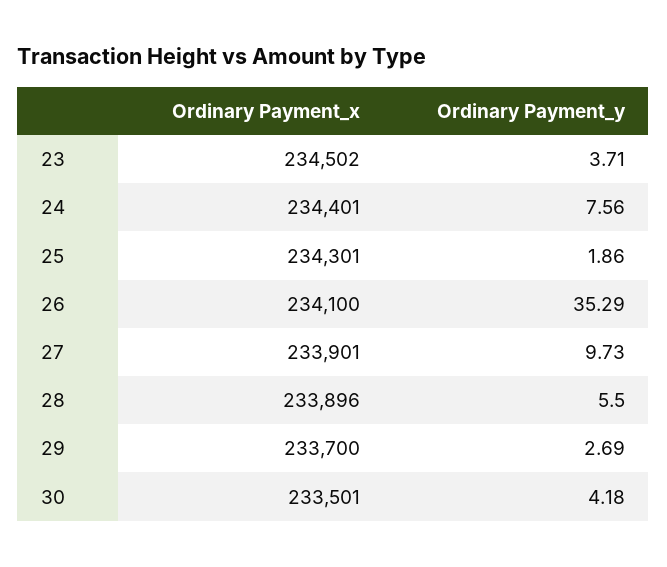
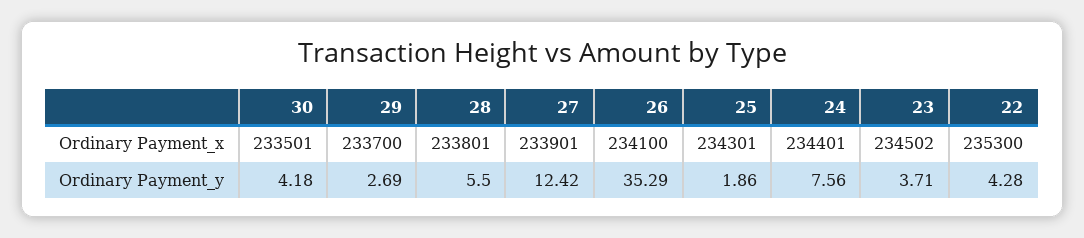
Ordinary Payment_y, 27: 9.73 -> 12.42
Ordinary Payment_x, 28: 233896 -> 233801
Ordinary Payment_x, 22: none -> 235300
Ordinary Payment_y, 22: none -> 4.28

